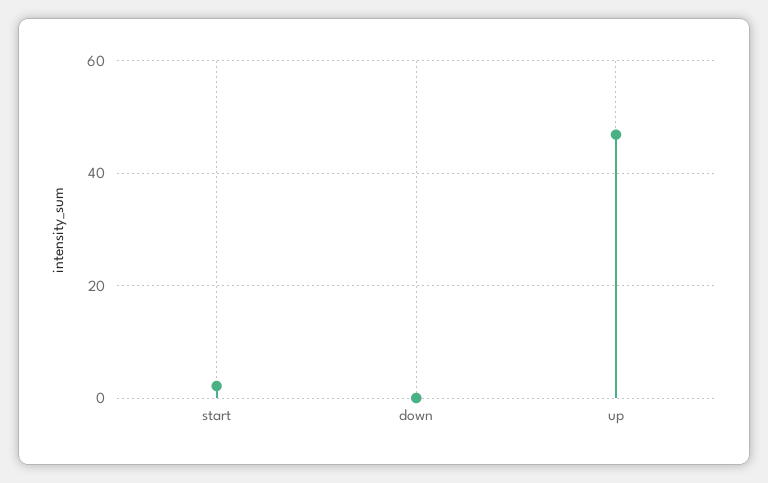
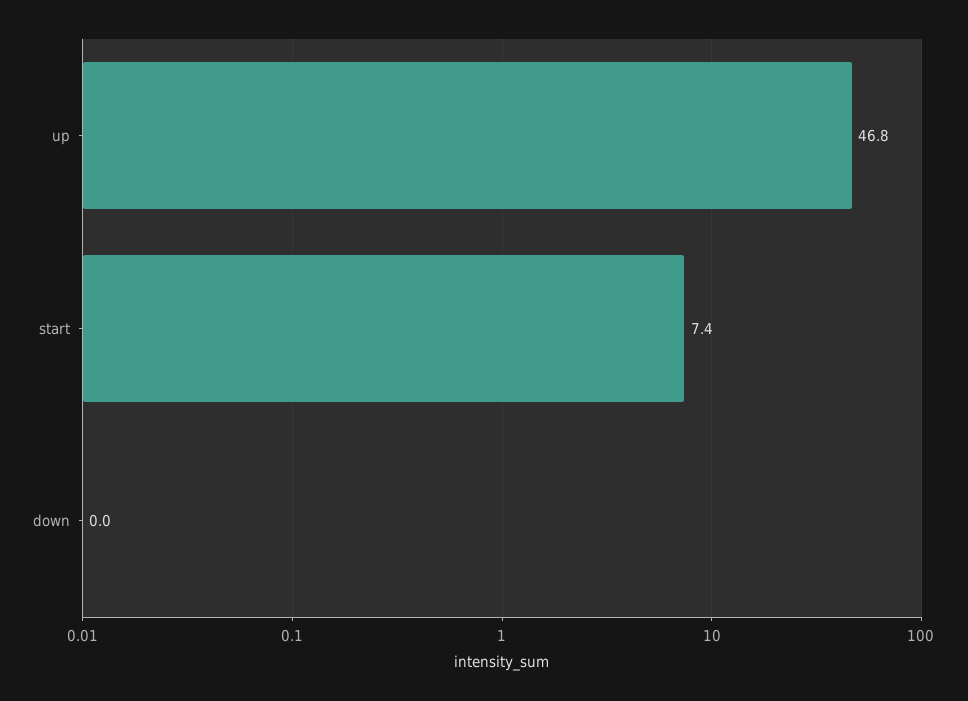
start: 2 -> 7.4

